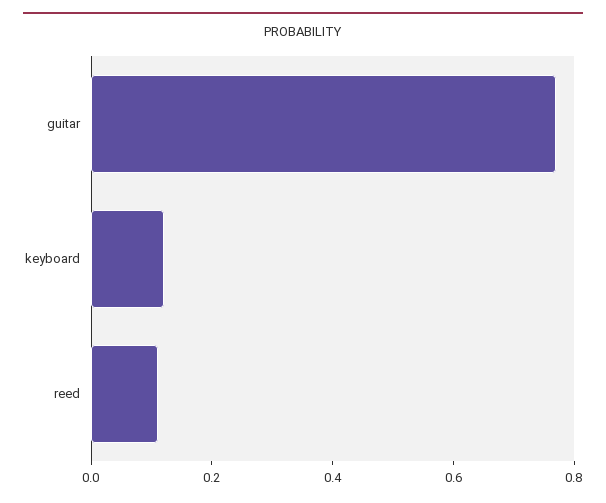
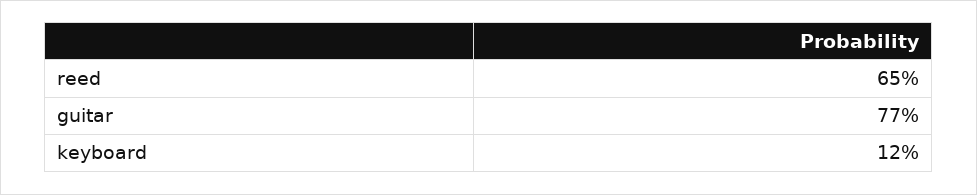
reed: 0.1 -> 0.65

